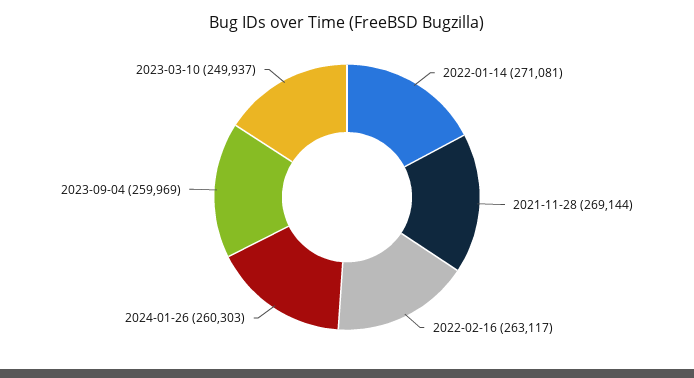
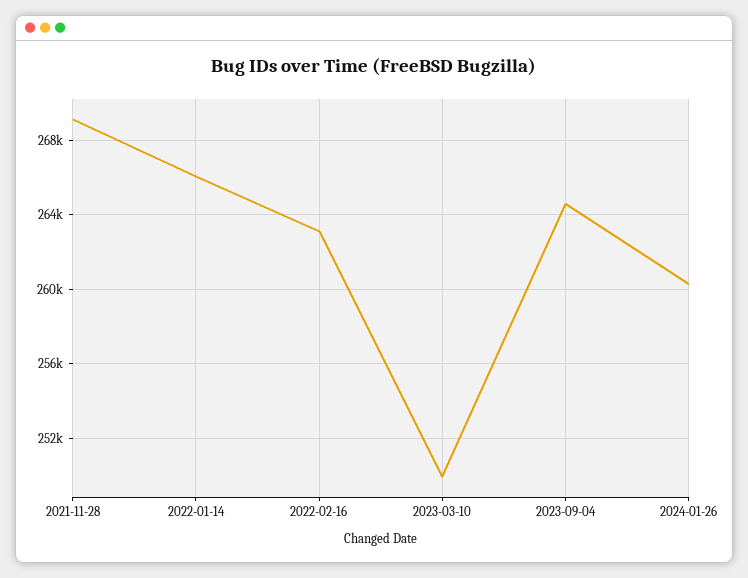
2022-01-14: 271081 -> 266000
2023-09-04: 259969 -> 264500

